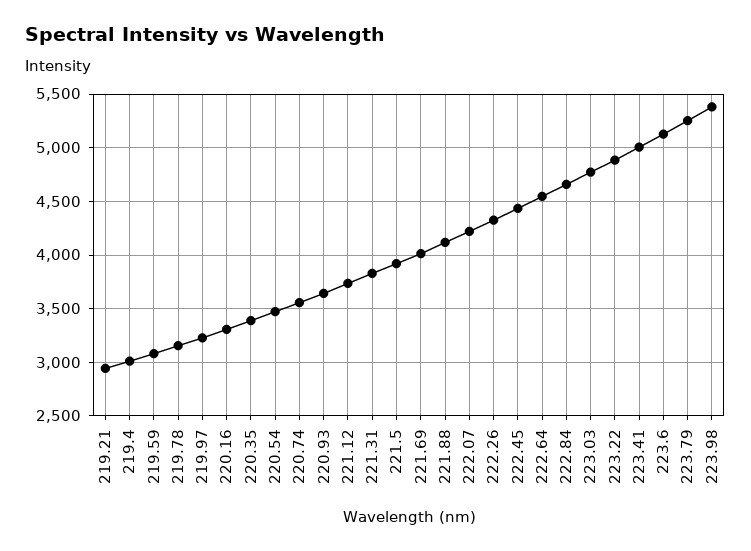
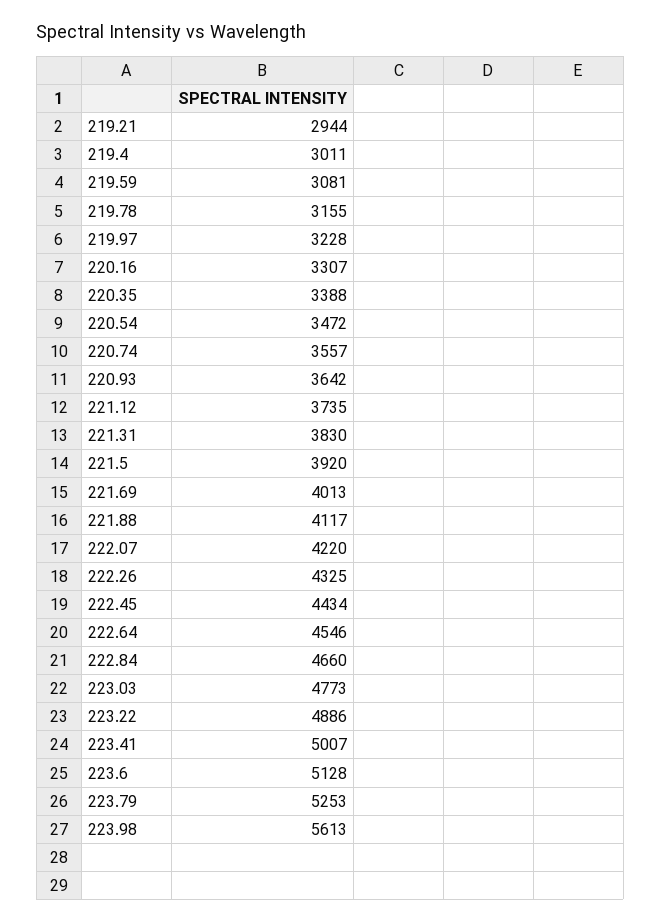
223.98: 5400 -> 5613

